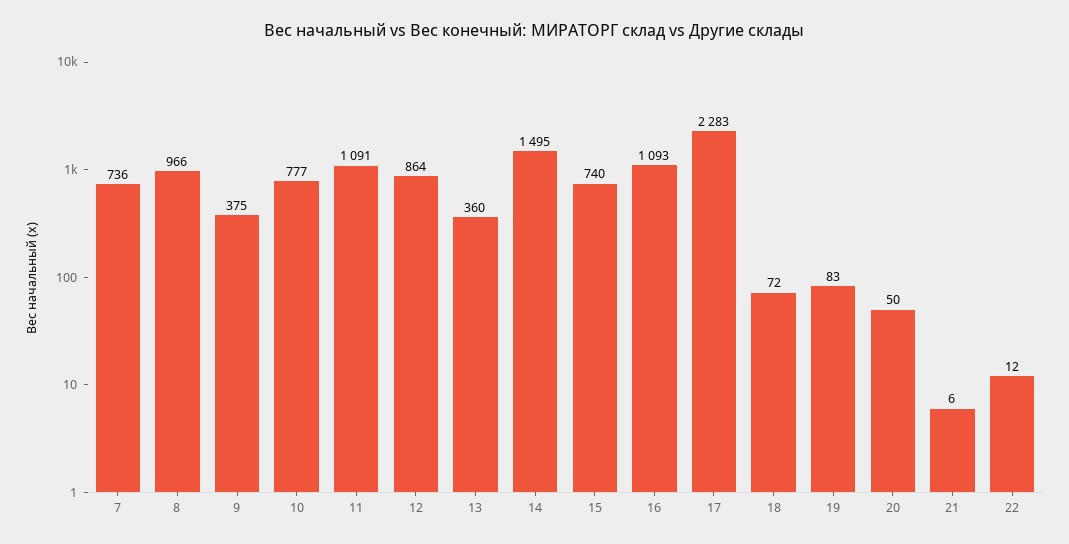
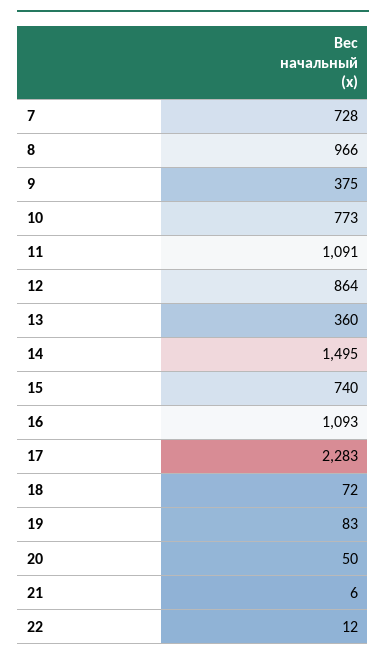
7: 736 -> 728
10: 777 -> 773

